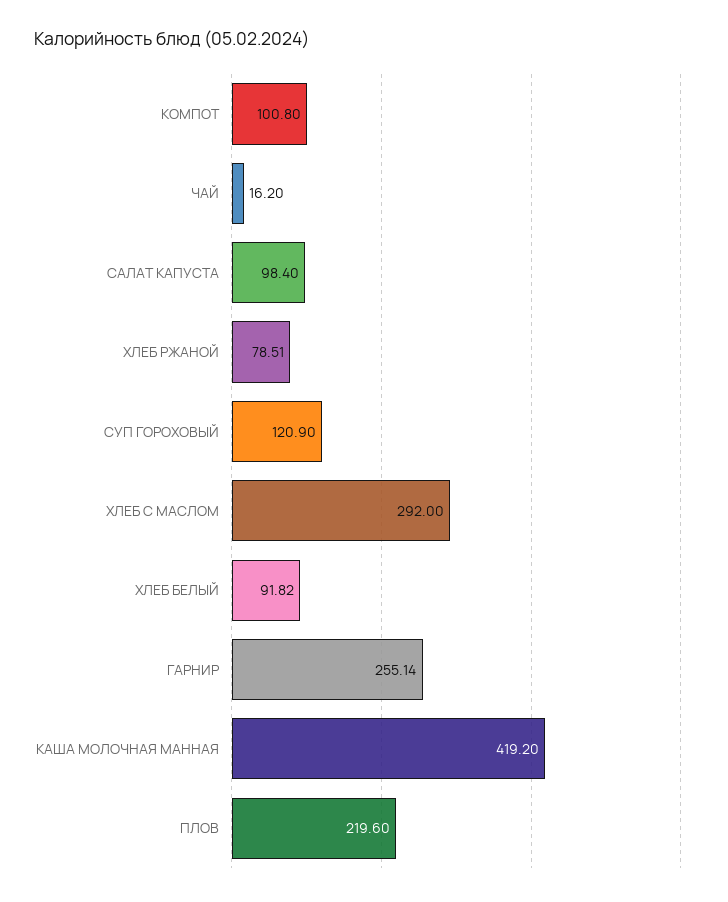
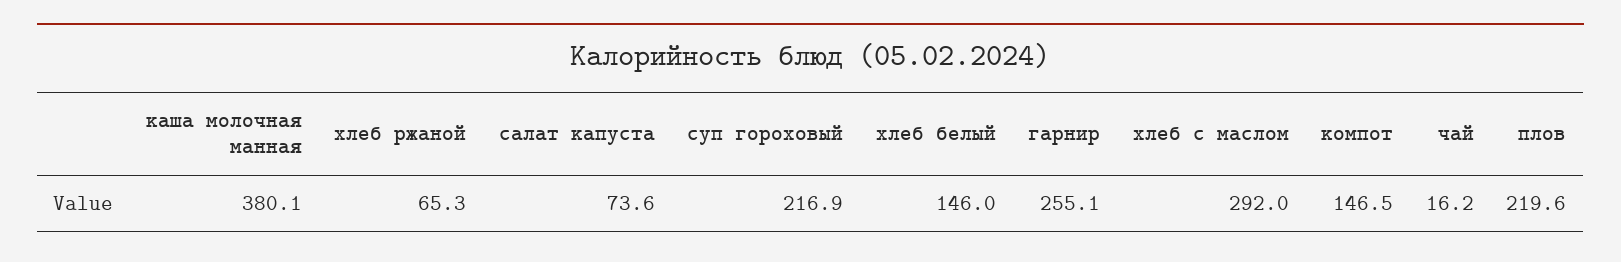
КОМПОТ: 100.8 -> 146.5
САЛАТ КАПУСТА: 98.4 -> 73.6
ХЛЕБ РЖАНОЙ: 78.51 -> 65.3
СУП ГОРОХОВЫЙ: 120.9 -> 216.9
ХЛЕБ БЕЛЫЙ: 91.82 -> 146
КАША МОЛОЧНАЯ МАННАЯ: 419.2 -> 380.1

